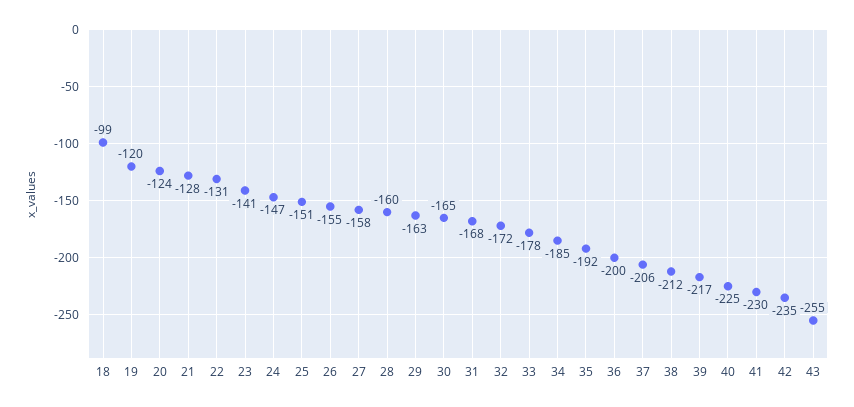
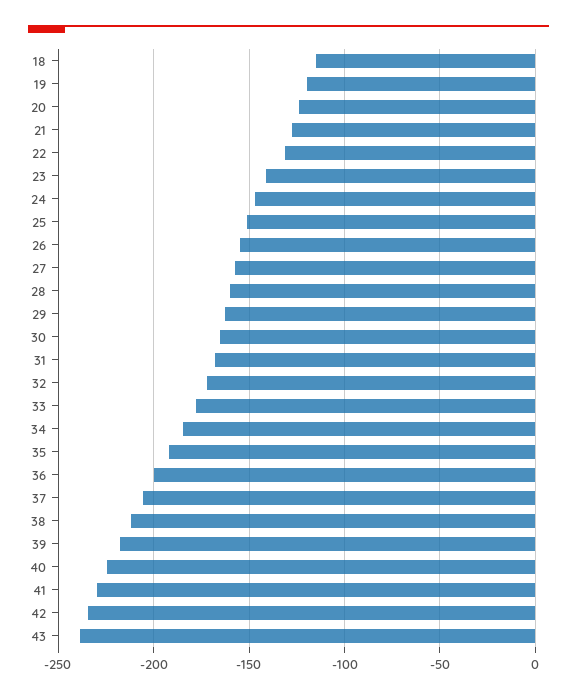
18: -99 -> -115
43: -255 -> -240

